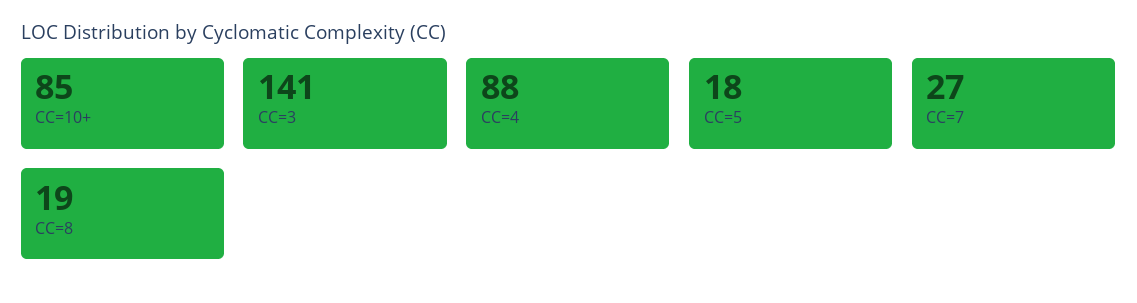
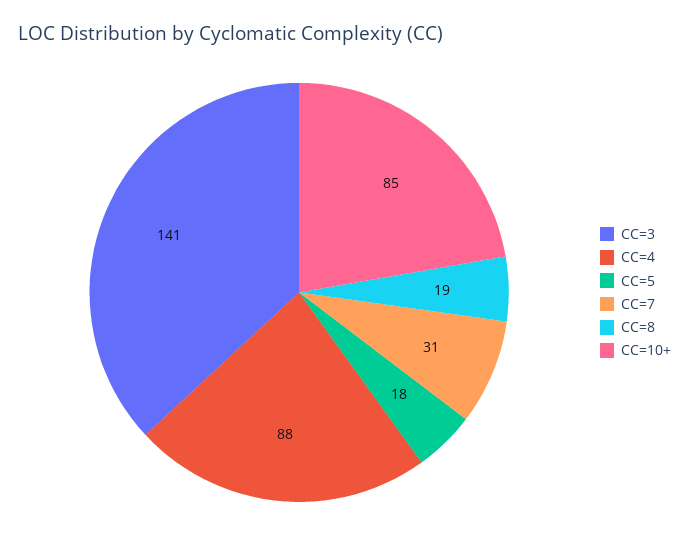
CC=7: 27 -> 31

